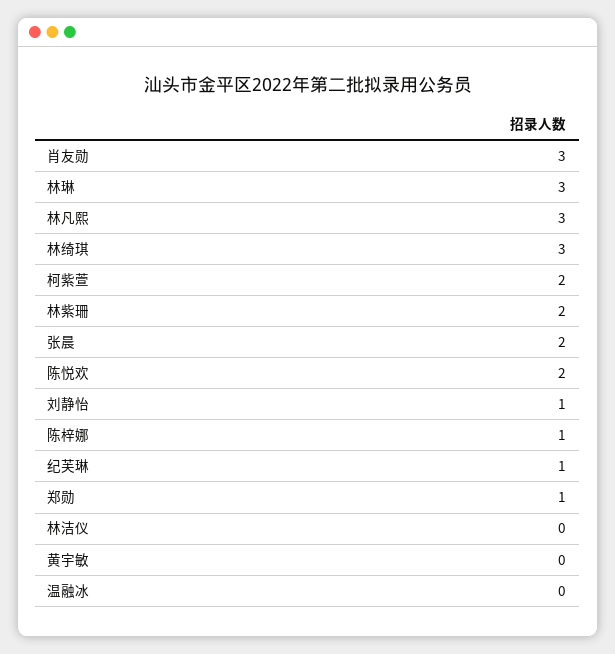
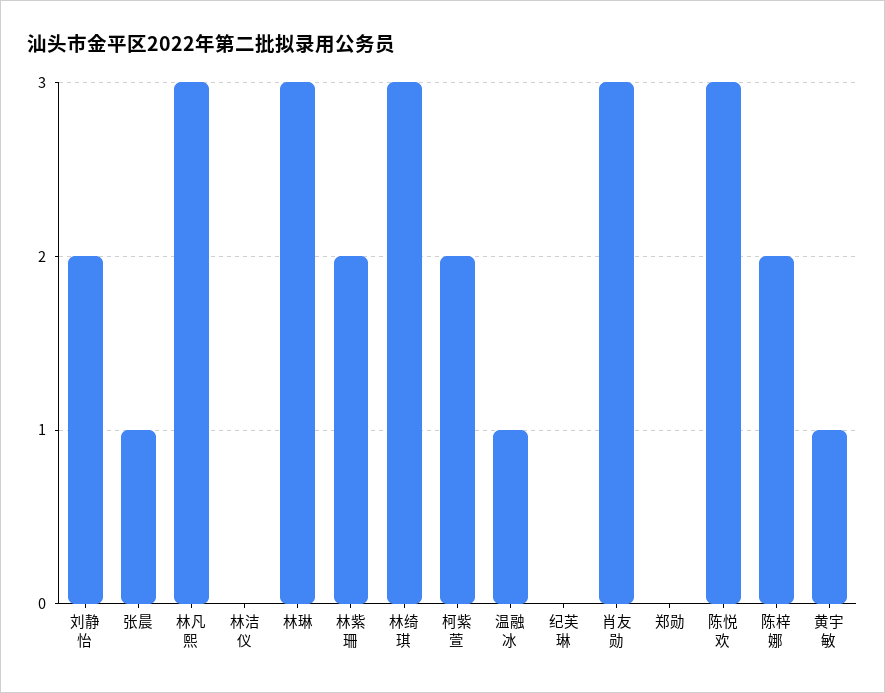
张晨: 2 -> 1
陈悦欢: 2 -> 3
刘静怡: 1 -> 2
陈梓娜: 1 -> 2
纪芙琳: 1 -> 0
郑勋: 1 -> 0
黄宇敏: 0 -> 1
温融冰: 0 -> 1

